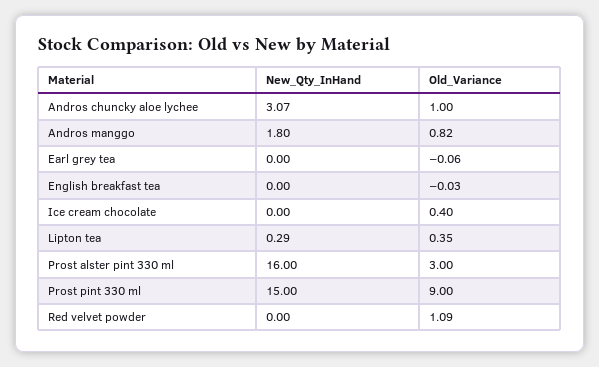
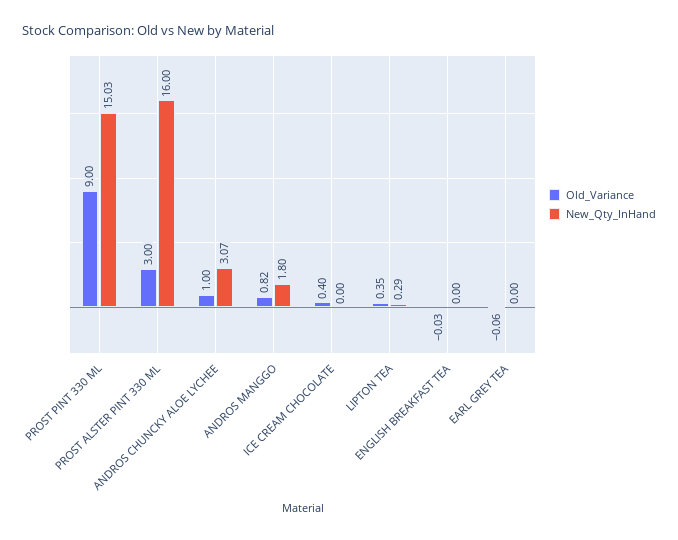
New_Qty_InHand, Prost pint 330 ml: 15 -> 15.03
New_Qty_InHand, Red velvet powder: 0 -> none
Old_Variance, Red velvet powder: 1.09 -> none

